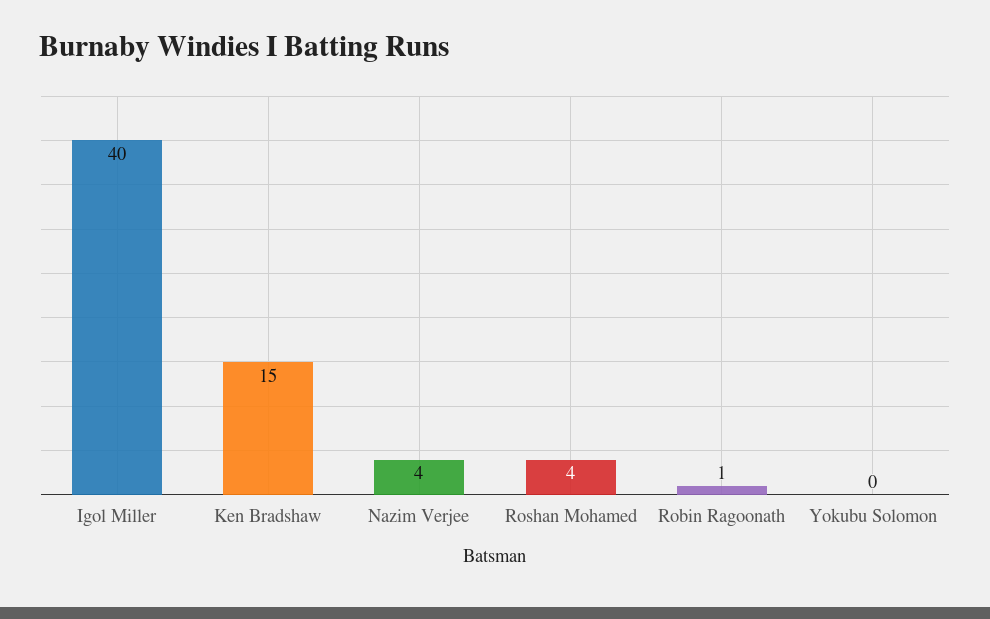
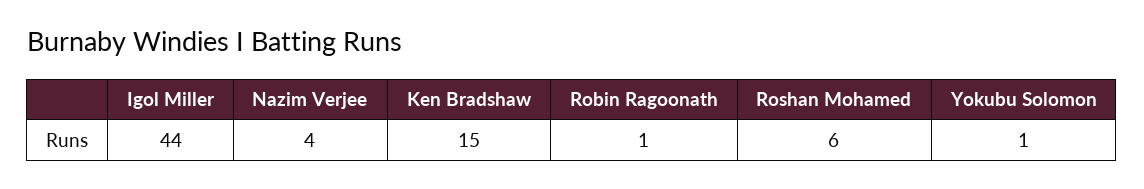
Igol Miller: 40 -> 44
Roshan Mohamed: 4 -> 6
Yokubu Solomon: 0 -> 1

